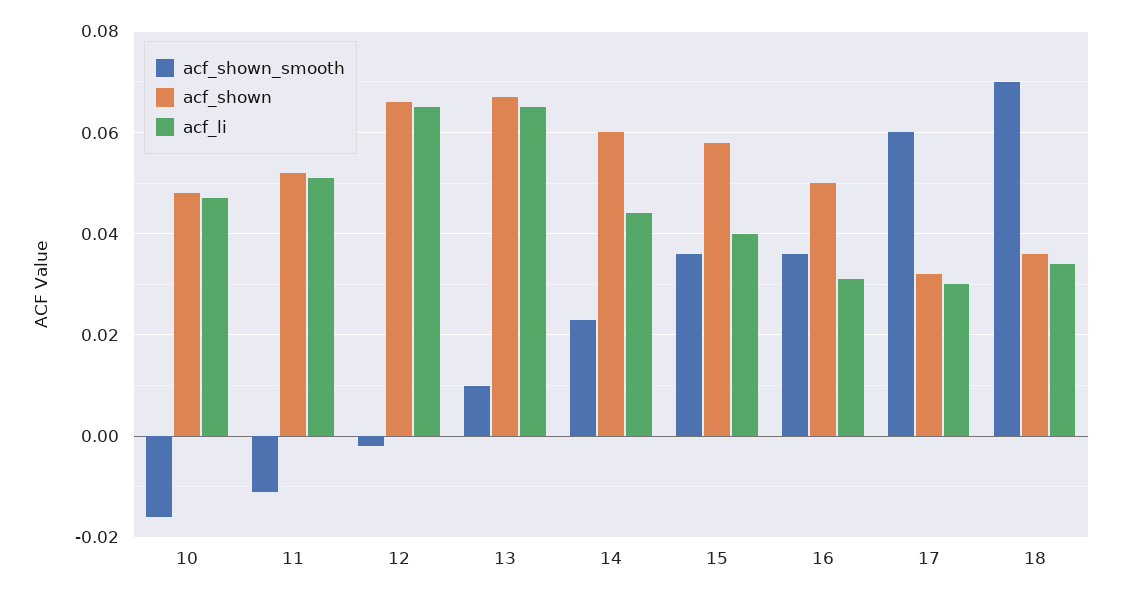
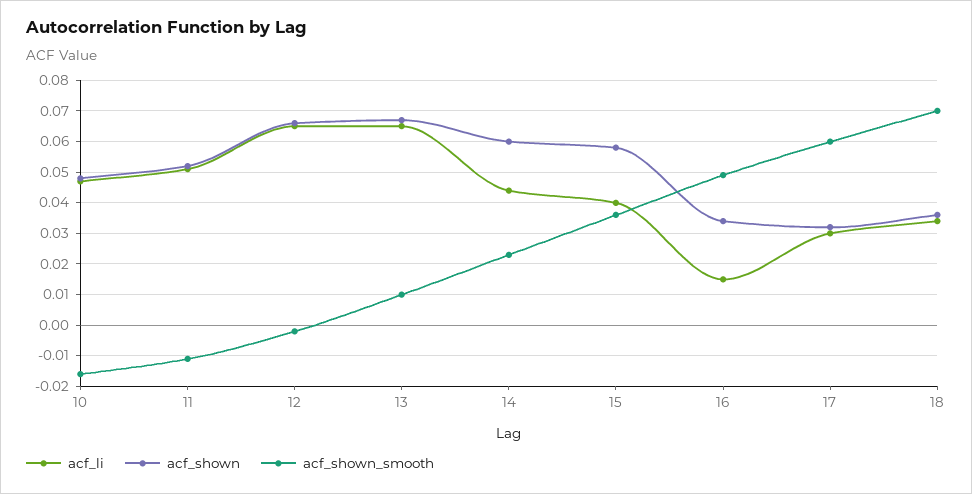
acf_shown_smooth, 16: 0.035 -> 0.05
acf_shown, 16: 0.05 -> 0.035
acf_li, 16: 0.03 -> 0.015

